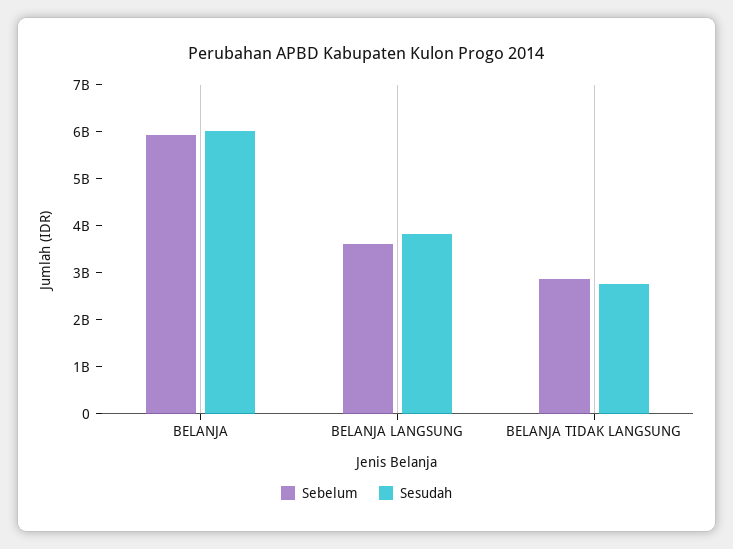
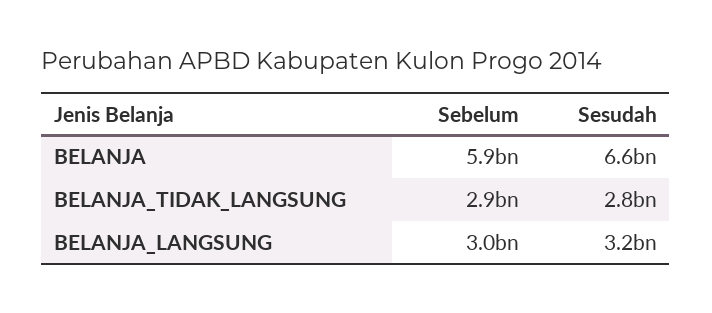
Sesudah, BELANJA: 6000000000 -> 6600000000
Sebelum, BELANJA LANGSUNG: 3600000000 -> 3000000000
Sesudah, BELANJA LANGSUNG: 3800000000 -> 3200000000

